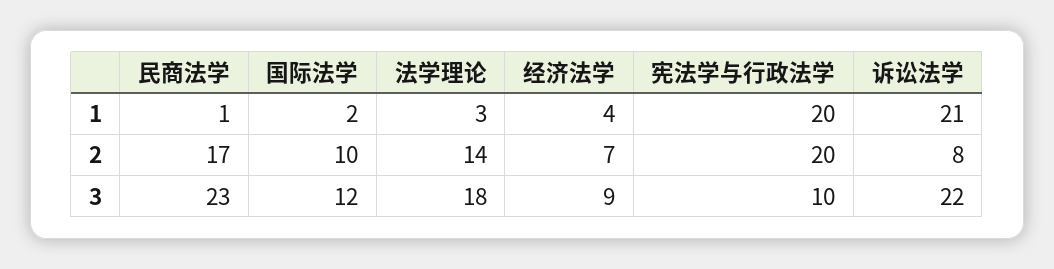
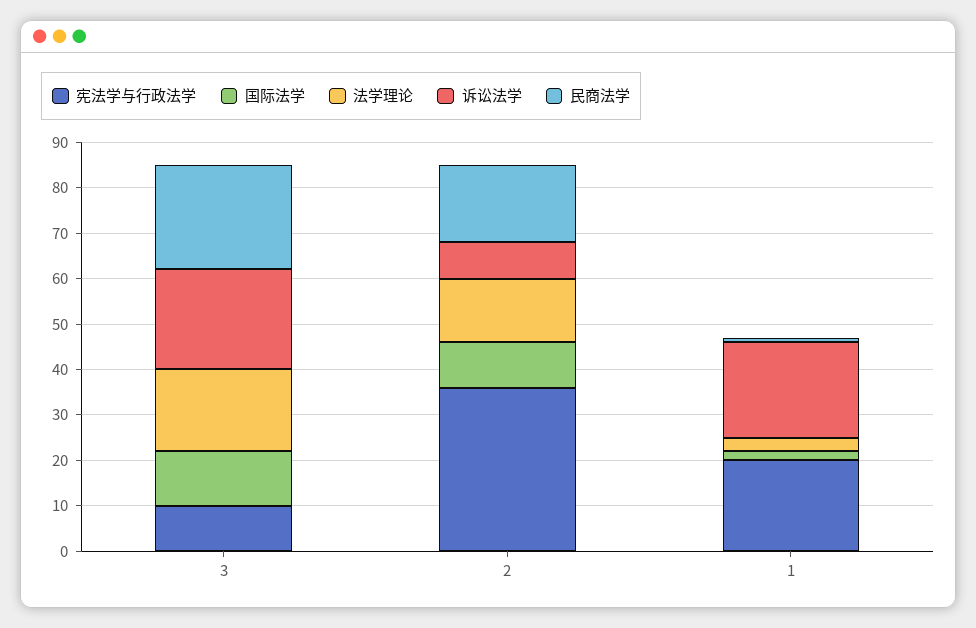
经济法学, 1: 4 -> none
经济法学, 2: 7 -> none
宪法学与行政法学, 2: 20 -> 35
经济法学, 3: 9 -> none

